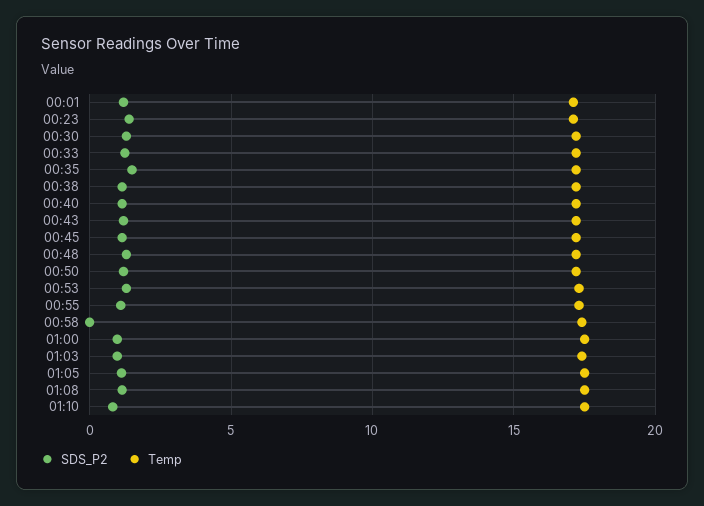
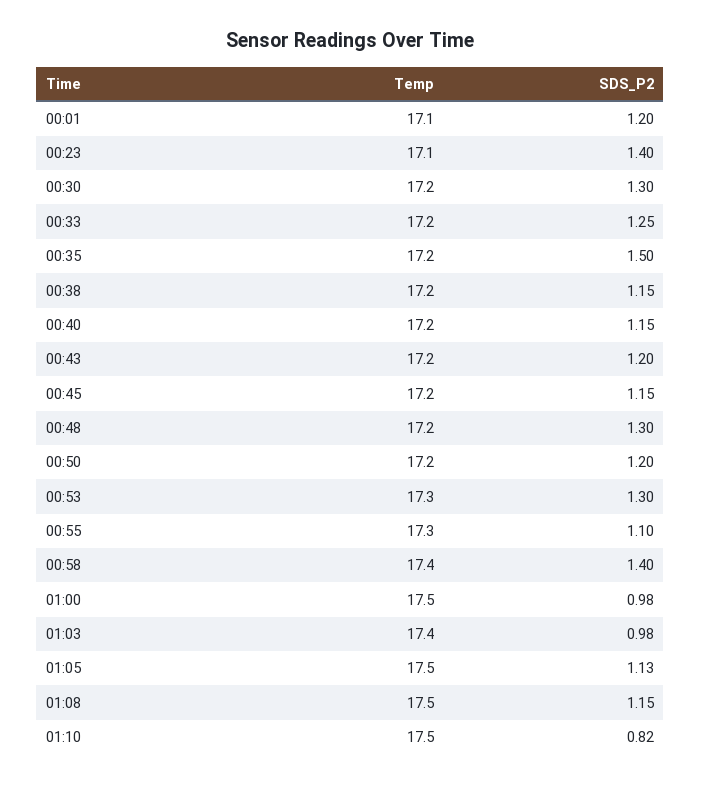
SDS_P2, 00:58: 0 -> 1.4

